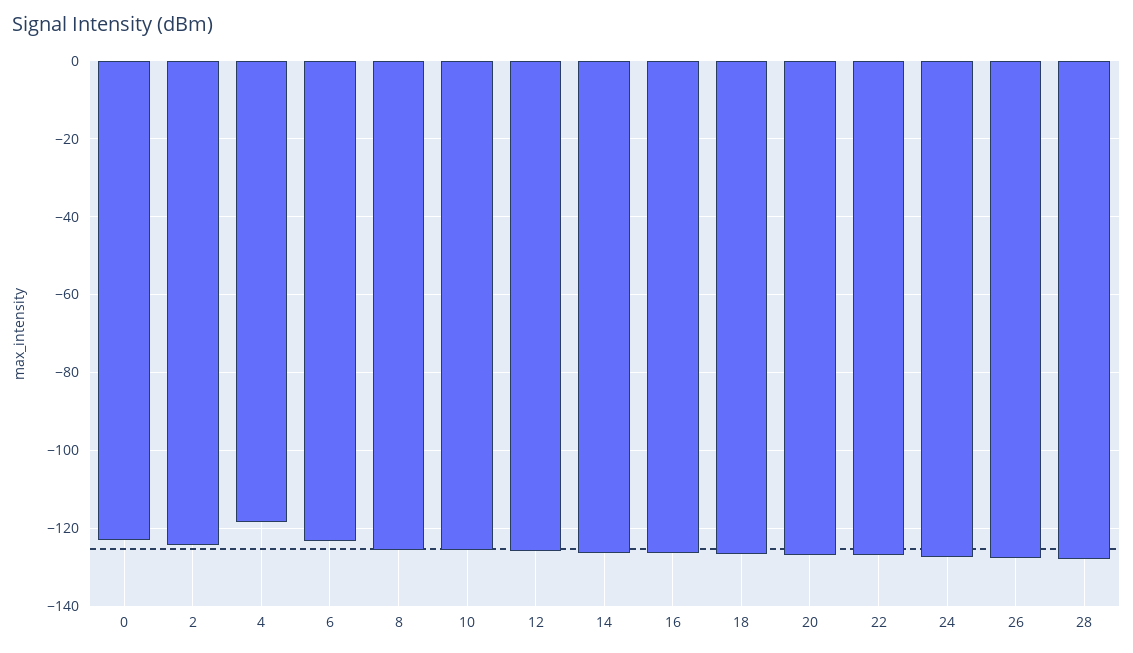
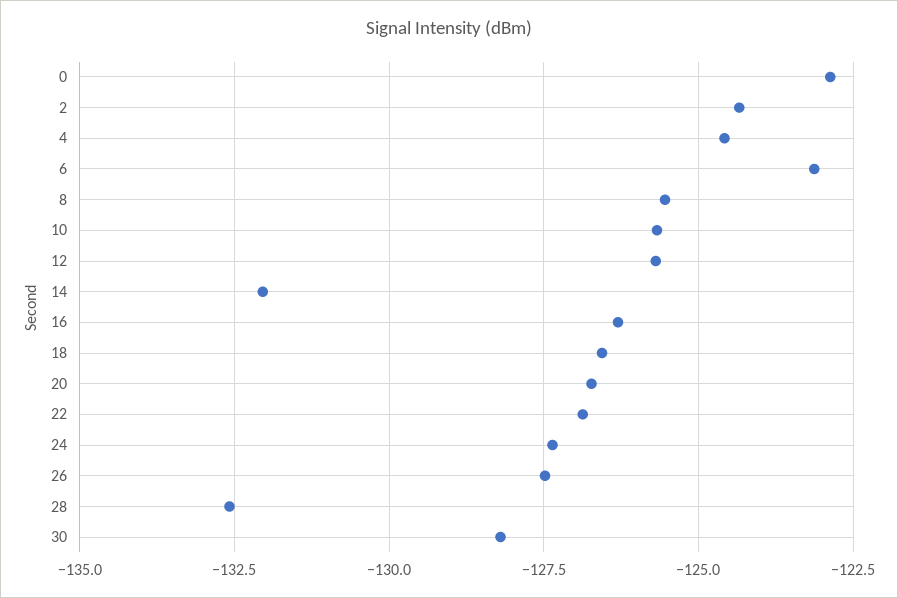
4: -118 -> -124.5
14: -126 -> -132
28: -128 -> -132.5
30: none -> -128.25

